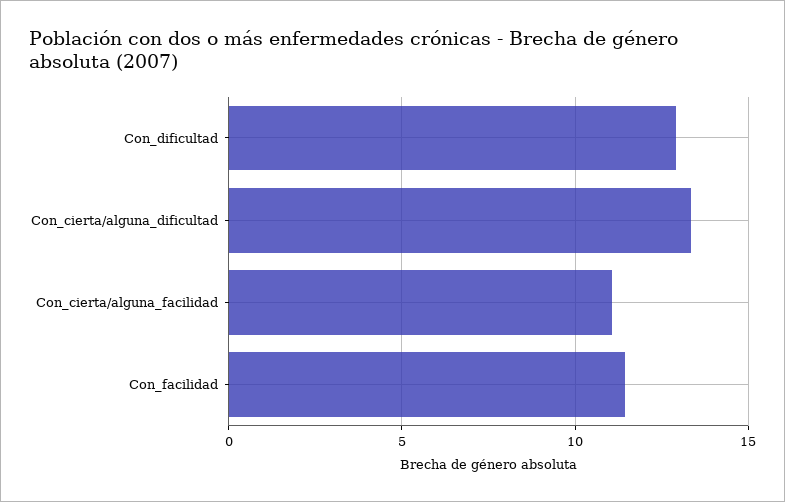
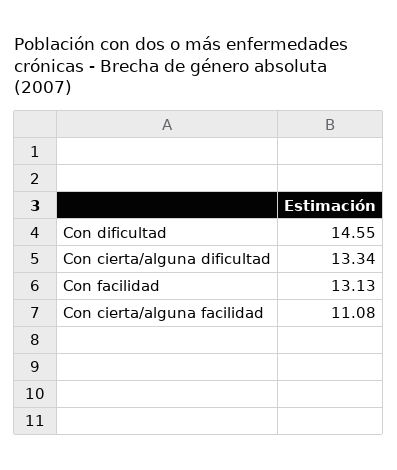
Con_dificultad: 13 -> 14.55
Con_facilidad: 11.5 -> 13.13

